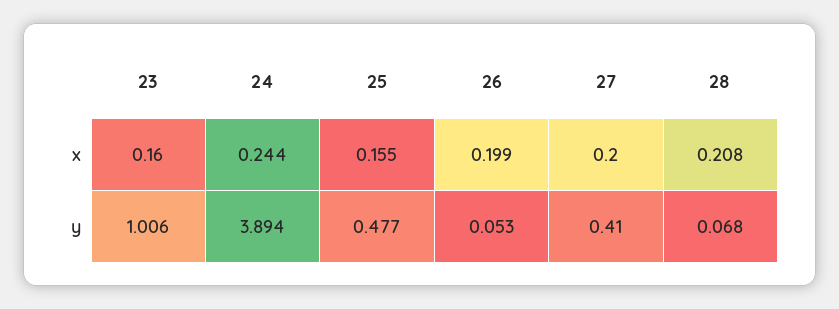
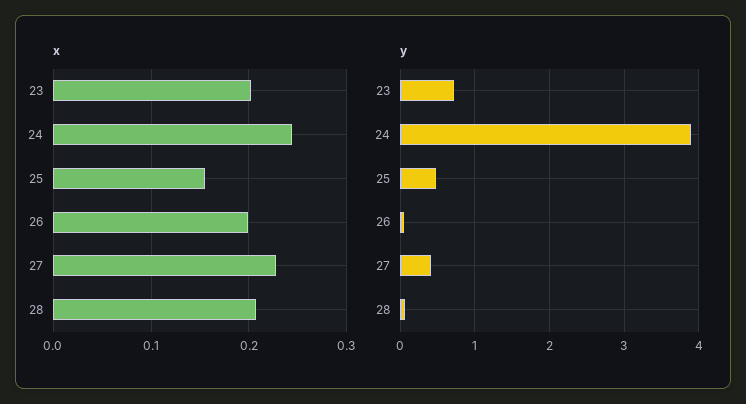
x, 23: 0.16 -> 0.2
x, 27: 0.2 -> 0.23
y, 23: 1.006 -> 0.7

